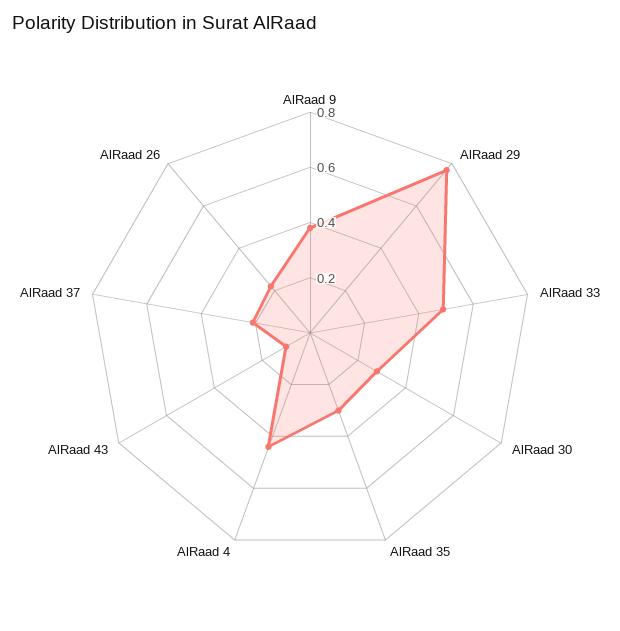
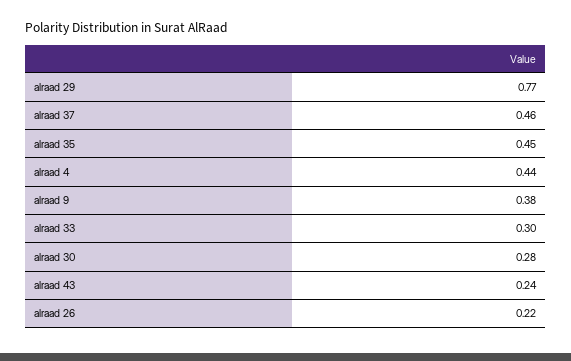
AlRaad 33: 0.5 -> 0.3
AlRaad 35: 0.3 -> 0.45
AlRaad 43: 0.1 -> 0.24
AlRaad 37: 0.2 -> 0.46

